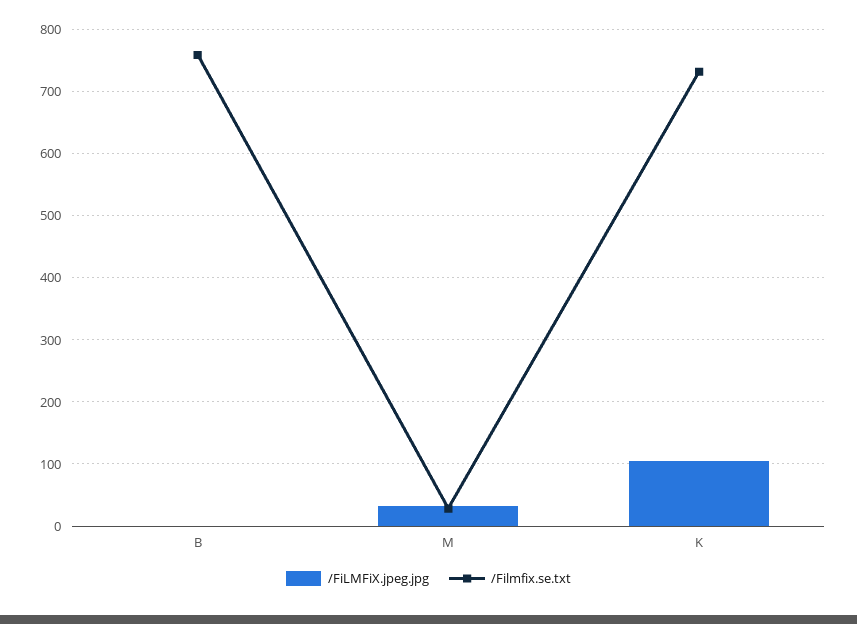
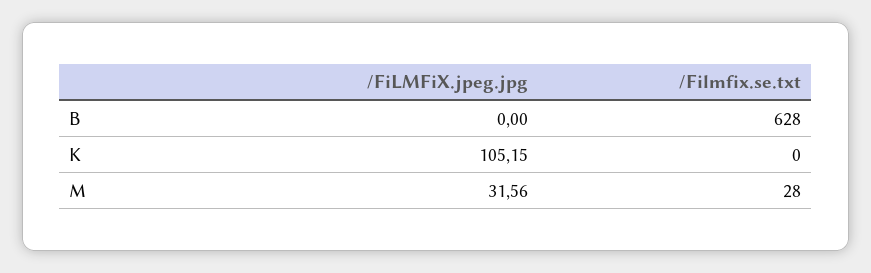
/Filmfix.se.txt, B: 760 -> 628
/Filmfix.se.txt, K: 730 -> 0

